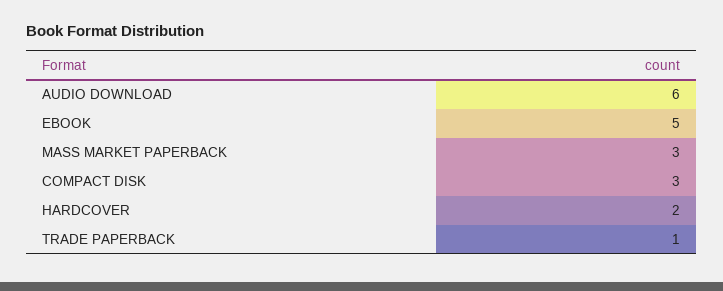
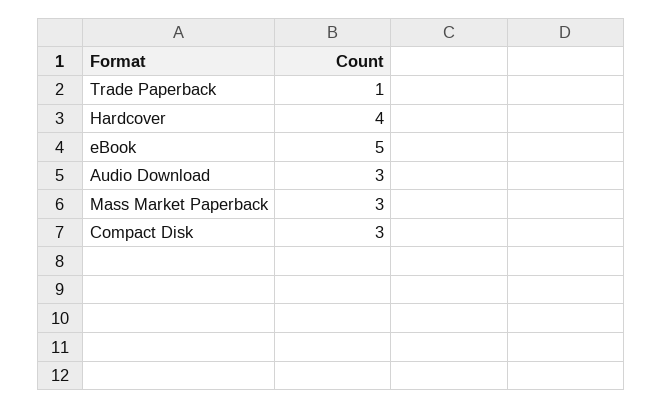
AUDIO DOWNLOAD: 6 -> 3
HARDCOVER: 2 -> 4

